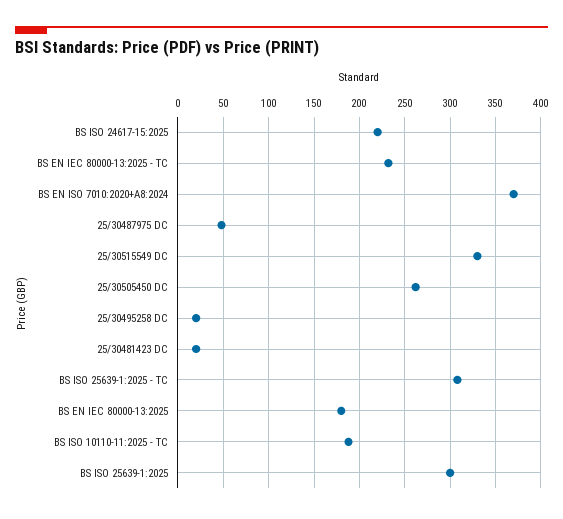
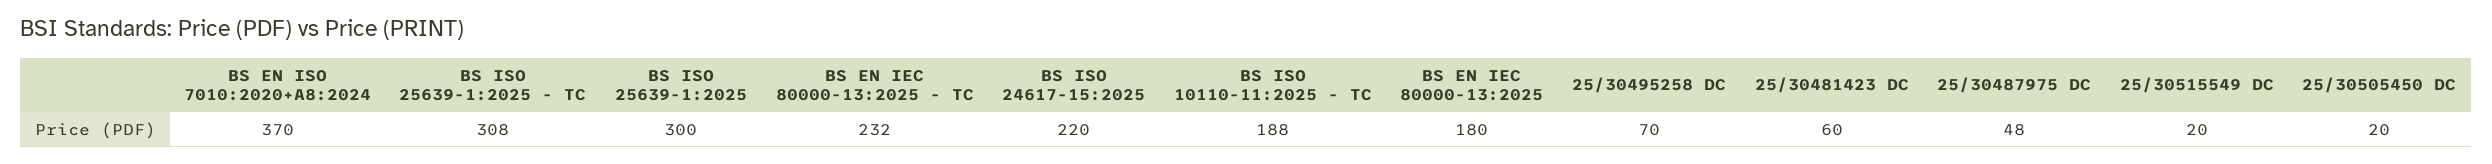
25/30515549 DC: 330 -> 20
25/30505450 DC: 260 -> 20
25/30495258 DC: 20 -> 70
25/30481423 DC: 20 -> 60

